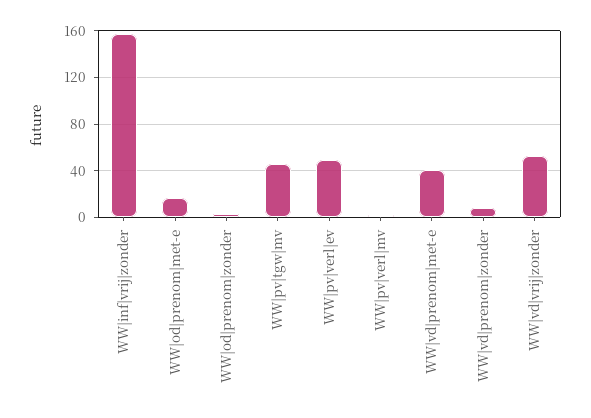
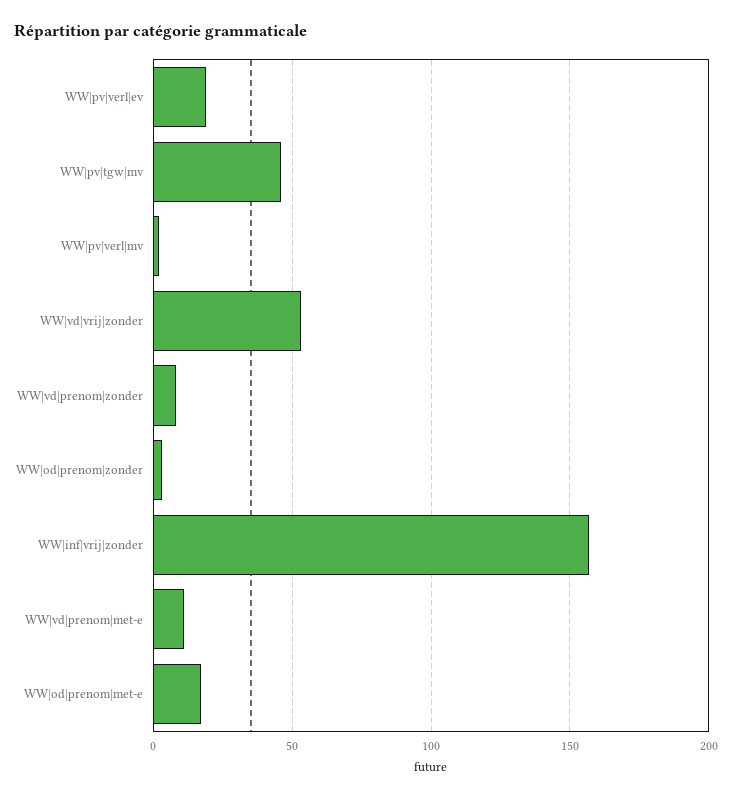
WW|pv|verl|ev: 50 -> 20
WW|vd|prenom|met-e: 40 -> 10

